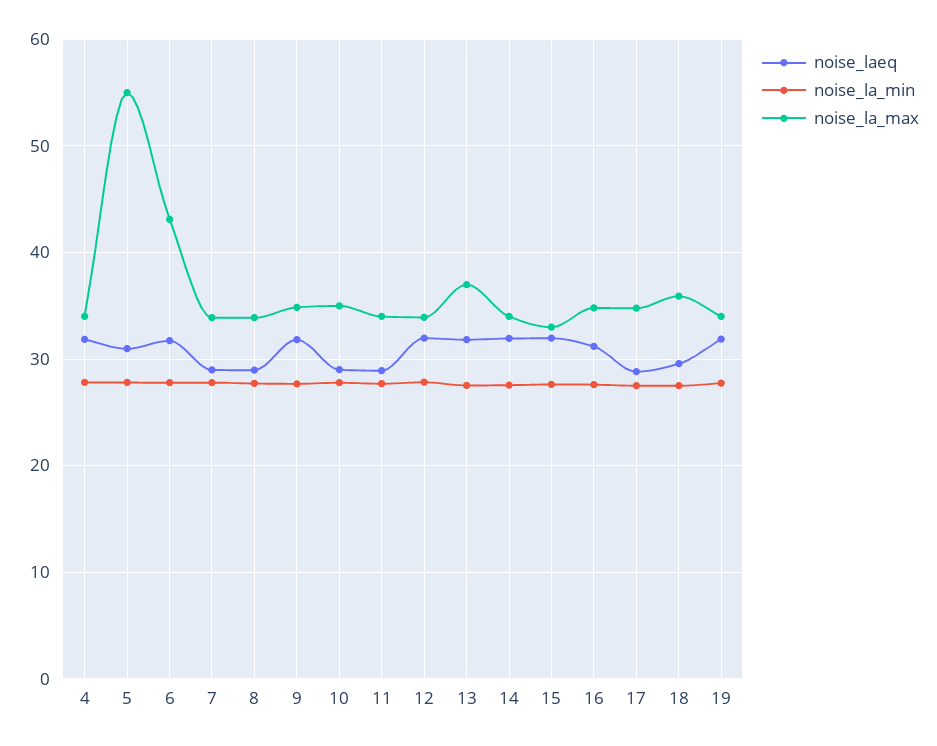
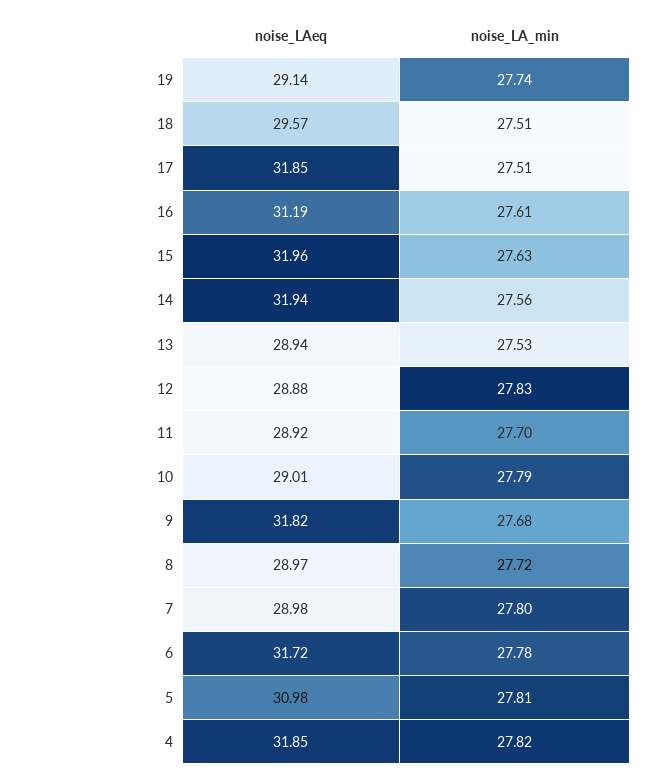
noise_la_max, 4: 34 -> none
noise_la_max, 5: 55 -> none
noise_la_max, 6: 43 -> none
noise_la_max, 7: 34 -> none
noise_la_max, 8: 34 -> none
noise_la_max, 9: 35 -> none
noise_la_max, 10: 35 -> none
noise_la_max, 11: 34 -> none
noise_laeq, 12: 32 -> 28.88
noise_la_max, 12: 34 -> none
noise_laeq, 13: 32 -> 28.94
noise_la_max, 13: 37 -> none
noise_la_max, 14: 34 -> none
noise_la_max, 15: 33 -> none
noise_la_max, 16: 35 -> none
noise_laeq, 17: 29 -> 31.85
noise_la_max, 17: 35 -> none
noise_la_max, 18: 36 -> none
noise_laeq, 19: 32 -> 29.14
noise_la_max, 19: 34 -> none

